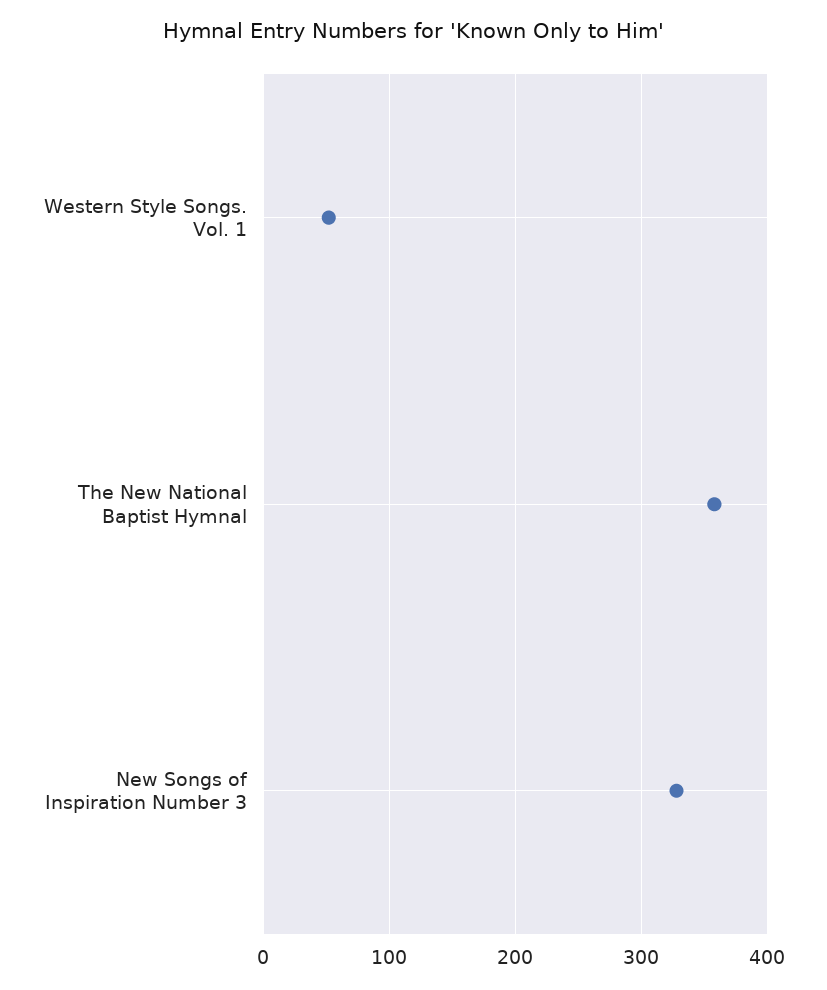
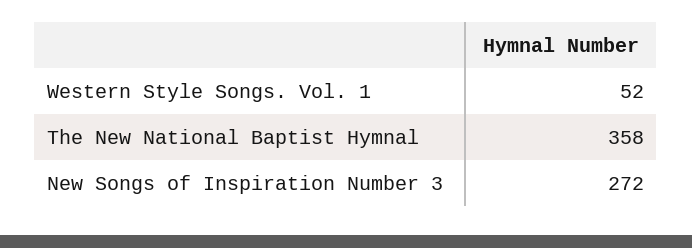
New Songs of Inspiration Number 3: 330 -> 272

